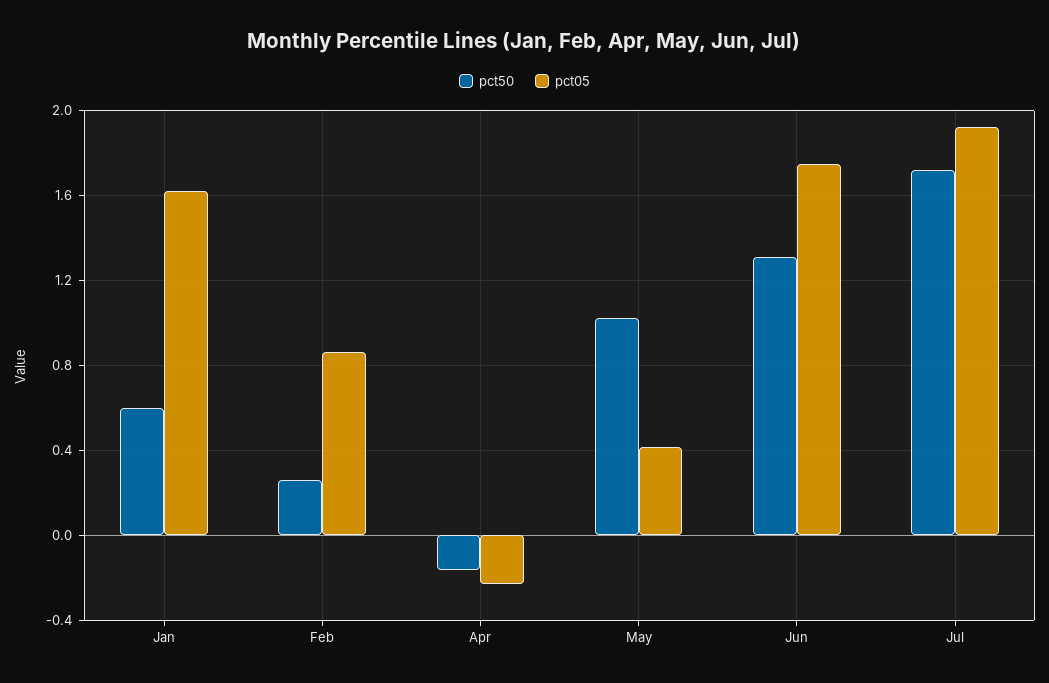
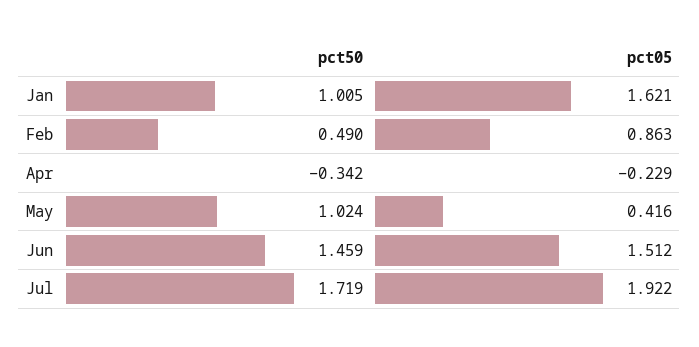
pct50, Jan: 0.6 -> 1.005
pct50, Feb: 0.25 -> 0.49
pct50, Apr: -0.15 -> -0.342
pct50, Jun: 1.3 -> 1.459
pct05, Jun: 1.75 -> 1.512

